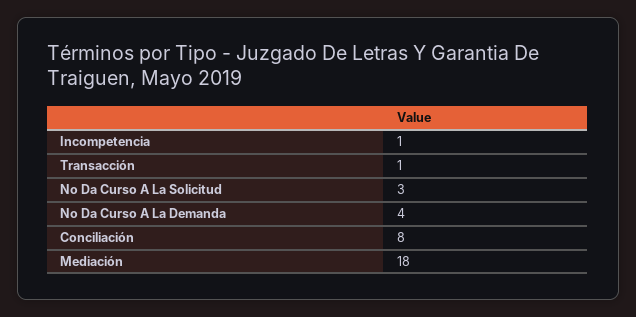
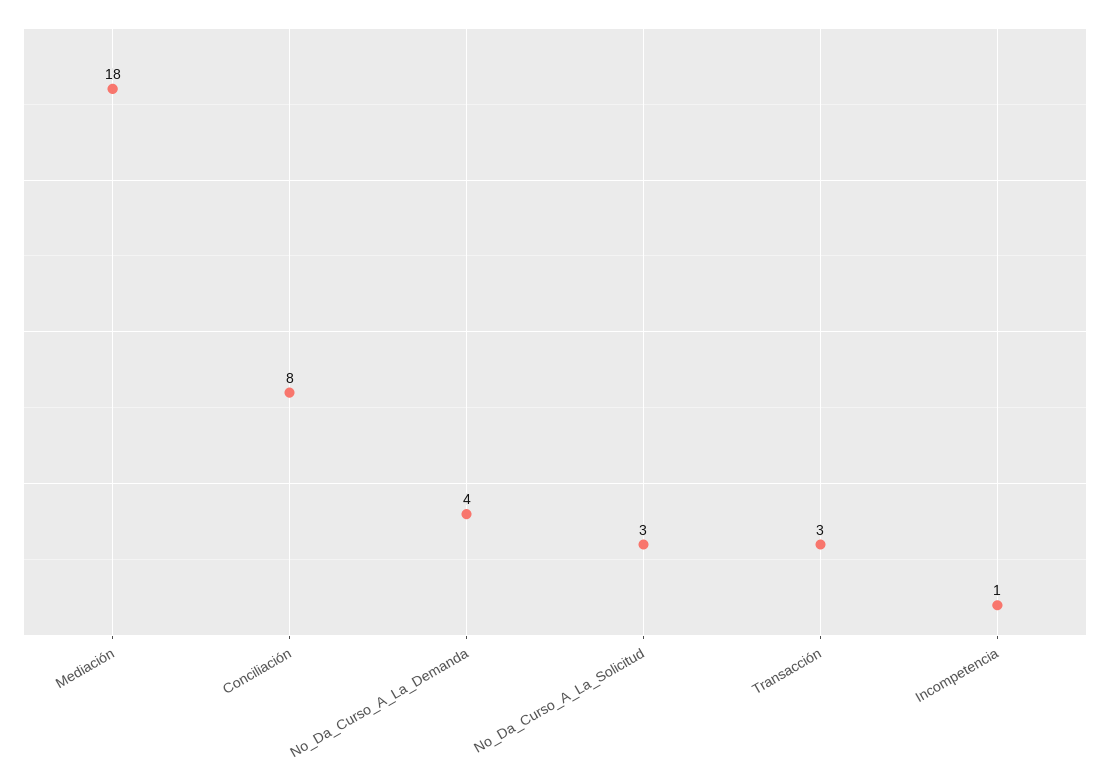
Transacción: 1 -> 3

